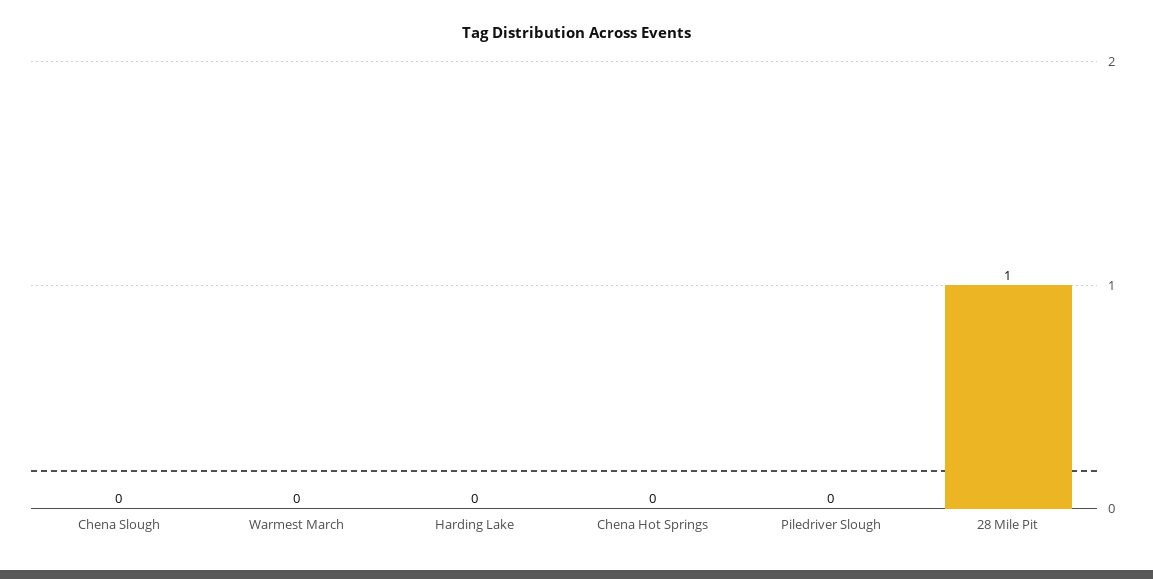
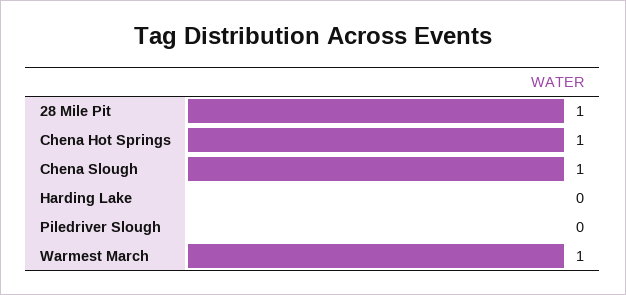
Chena Slough: 0 -> 1
Warmest March: 0 -> 1
Chena Hot Springs: 0 -> 1

